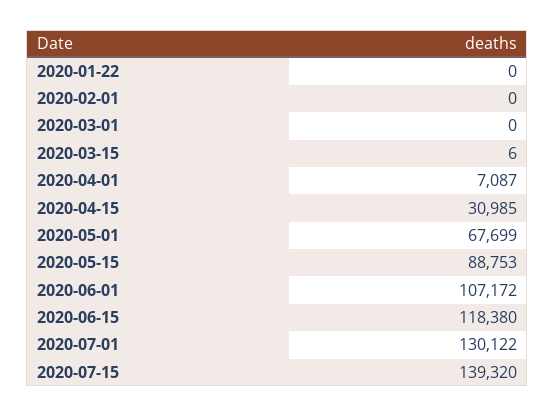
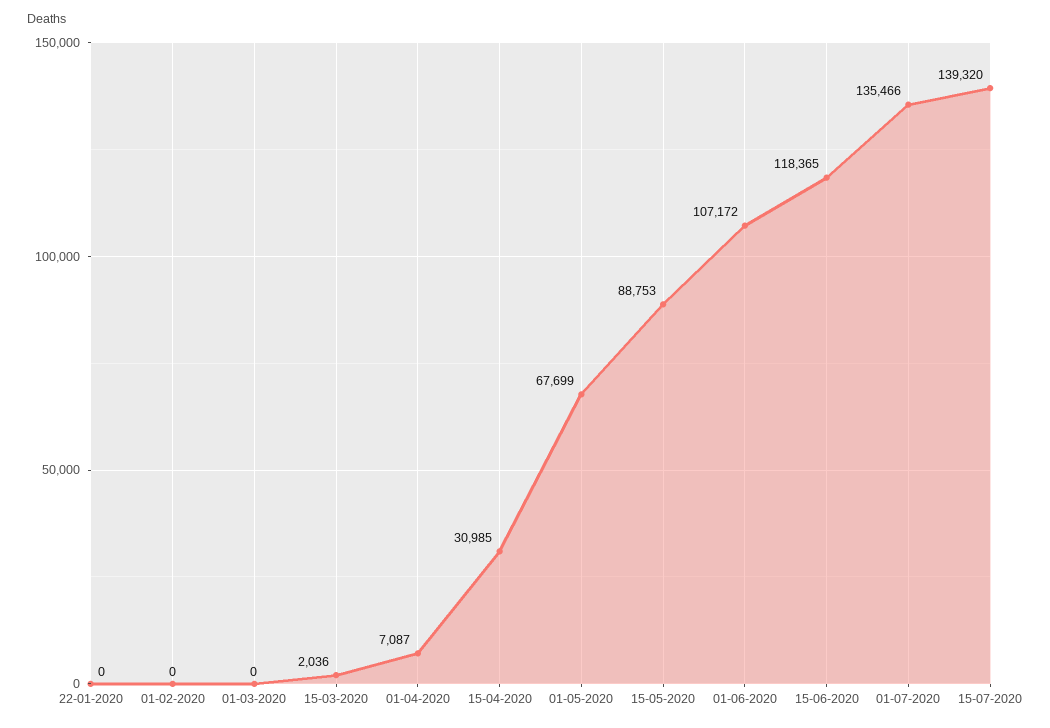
2020-03-15: 6 -> 2036
2020-06-15: 118380 -> 118365
2020-07-01: 130122 -> 135466

